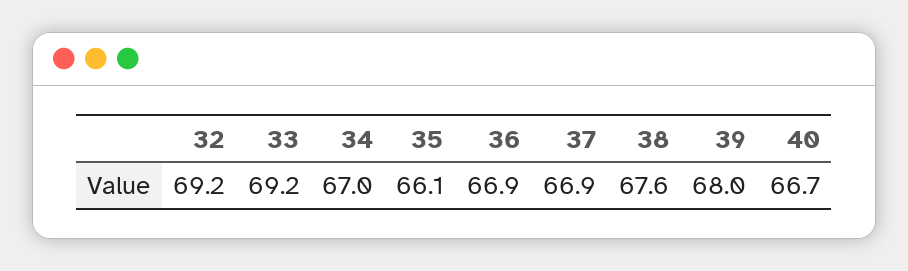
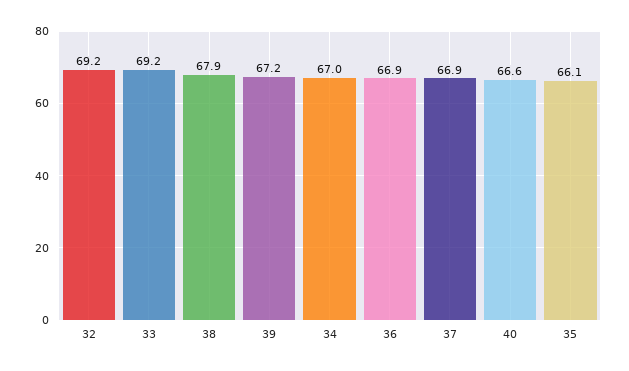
38: 67.6 -> 67.9
39: 68 -> 67.2
40: 66.7 -> 66.6

